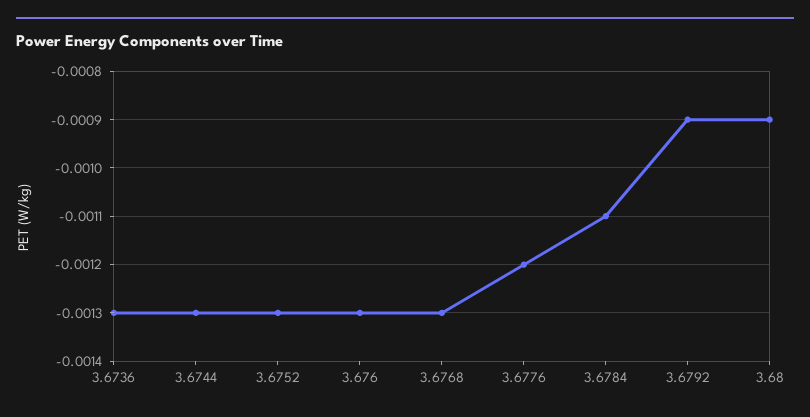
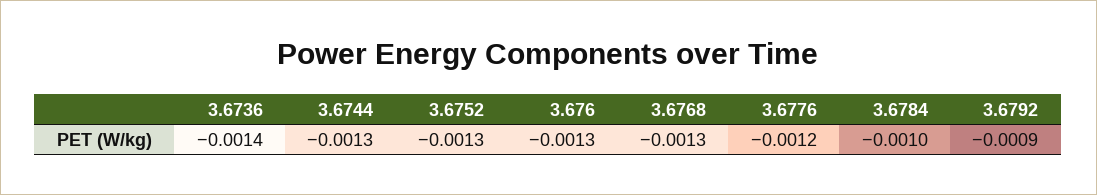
3.6736: -0.0013 -> -0.0014
3.6784: -0.0011 -> -0.001
3.68: -0.0009 -> none

